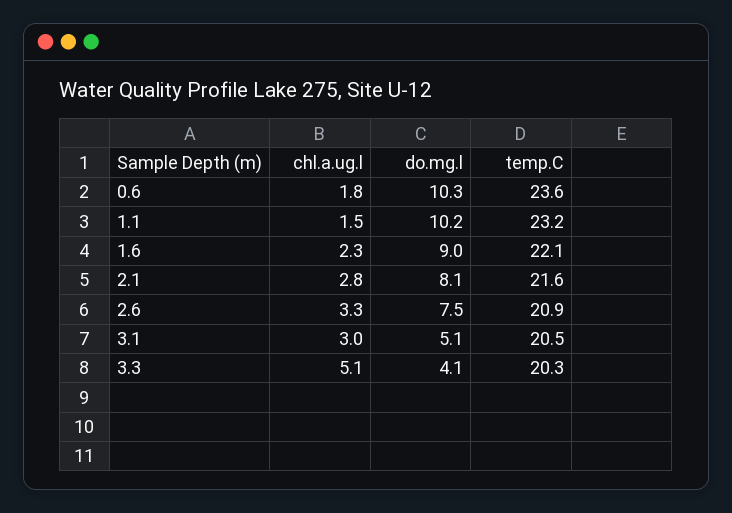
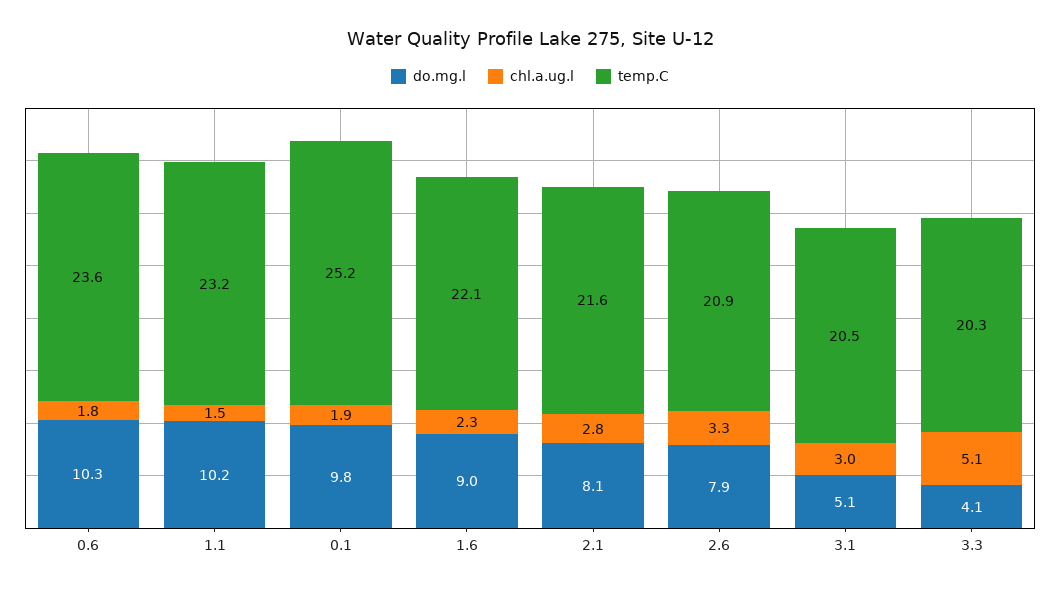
do.mg.l, 2.6: 7.5 -> 7.9
do.mg.l, 0.1: none -> 9.8
chl.a.ug.l, 0.1: none -> 1.9
temp.C, 0.1: none -> 25.2

